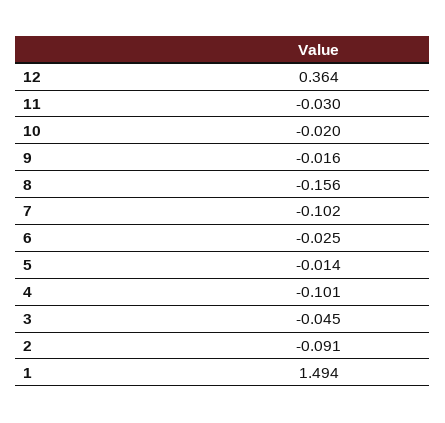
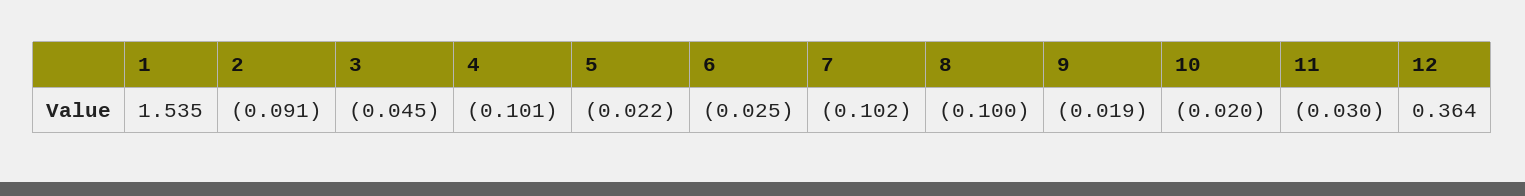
9: -0.016 -> -0.019
8: -0.156 -> -0.1
5: -0.014 -> -0.022
1: 1.494 -> 1.535

